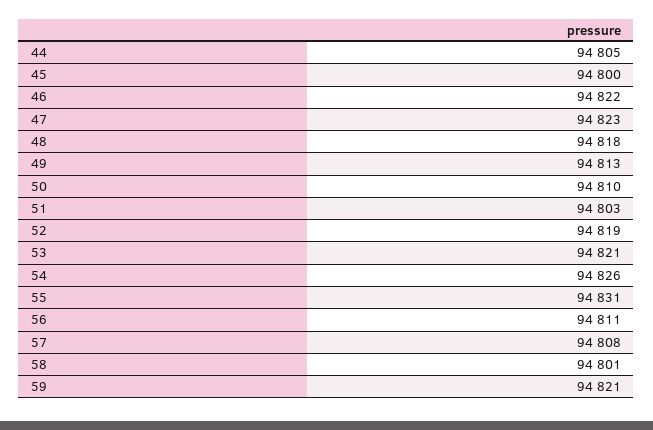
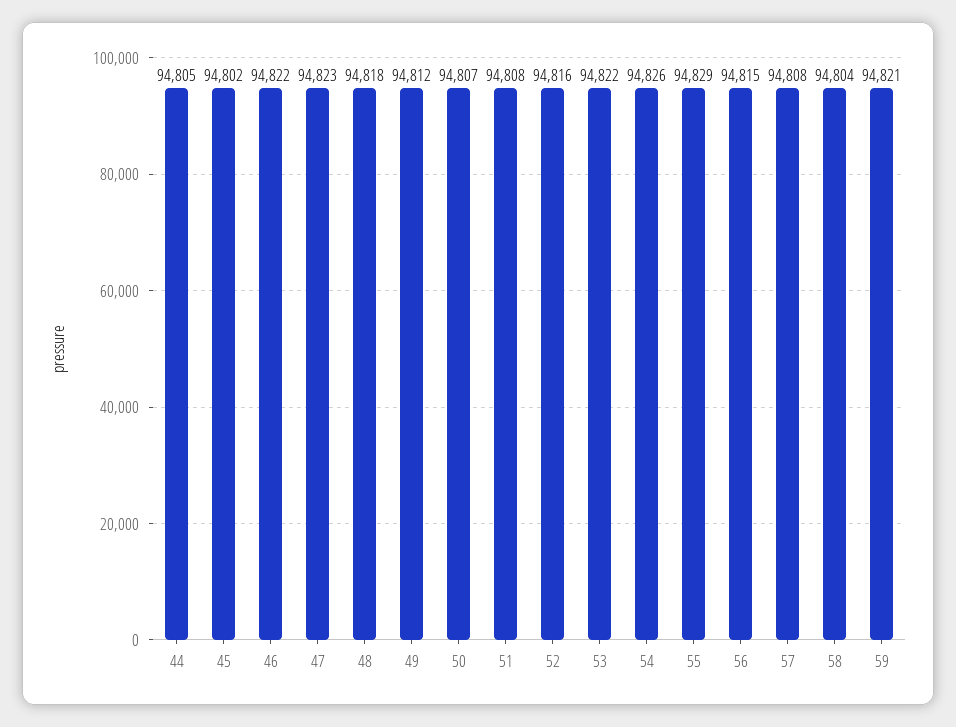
45: 94800 -> 94802
49: 94813 -> 94812
50: 94810 -> 94807
51: 94803 -> 94808
52: 94819 -> 94816
53: 94821 -> 94822
55: 94831 -> 94829
56: 94811 -> 94815
58: 94801 -> 94804

